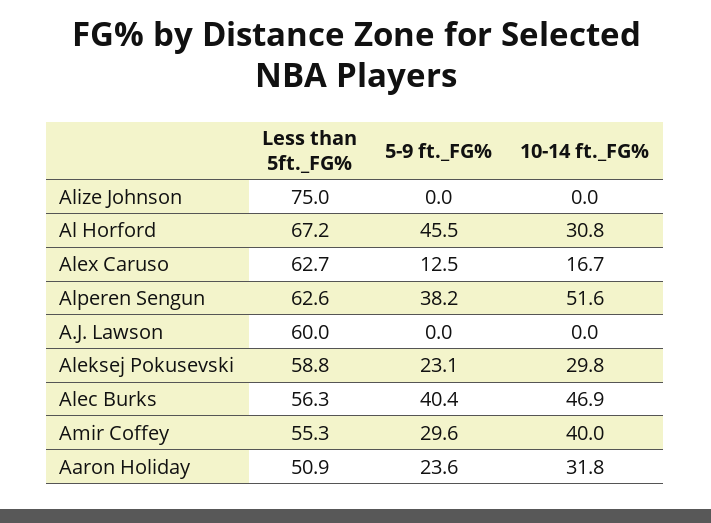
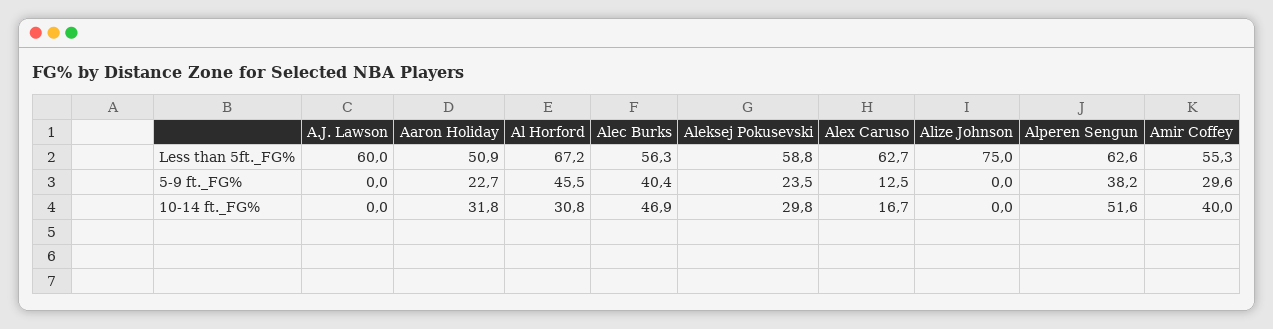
5-9 ft._FG%, Aleksej Pokusevski: 23.1 -> 23.5
5-9 ft._FG%, Aaron Holiday: 23.6 -> 22.7

